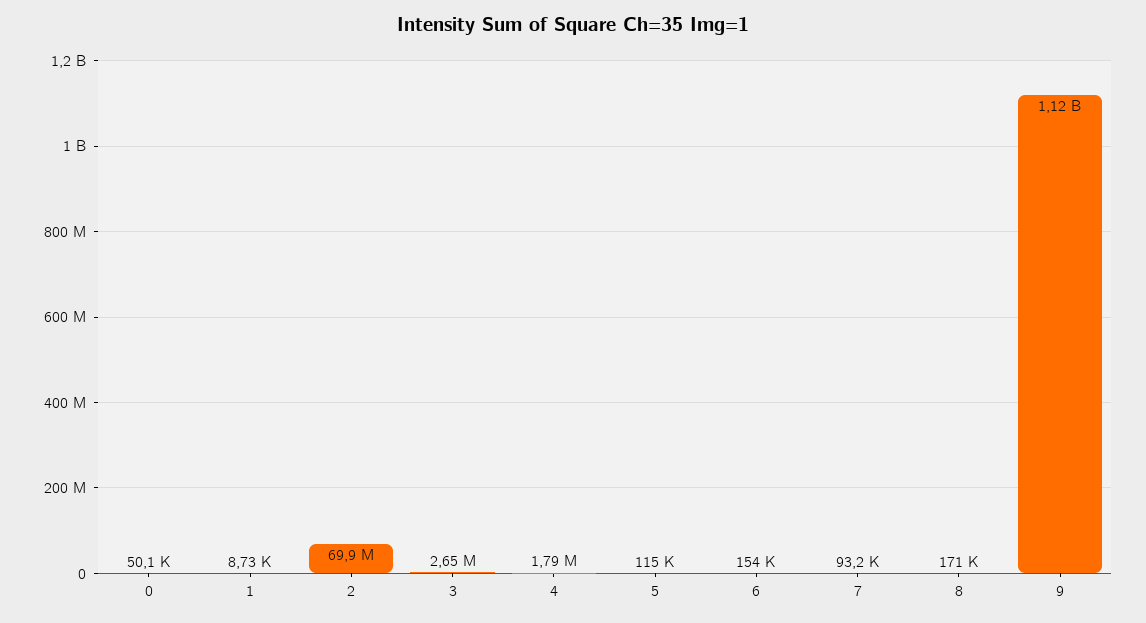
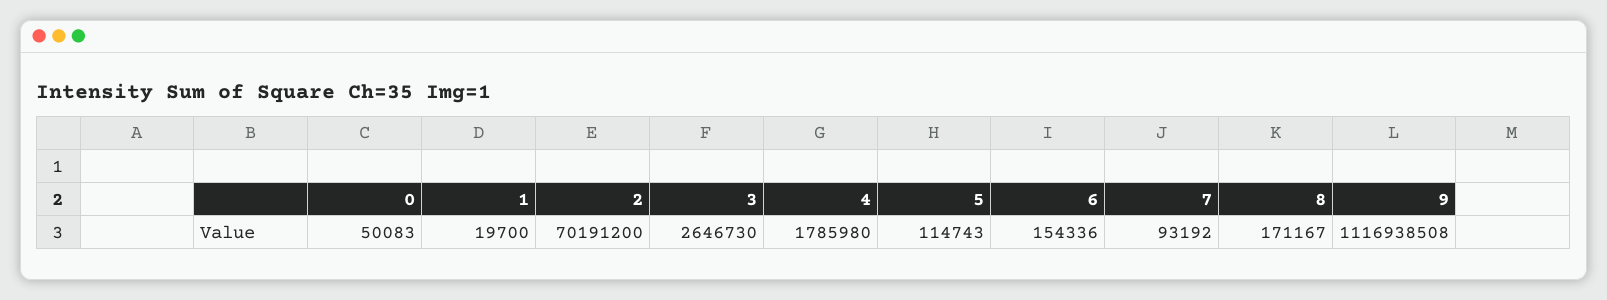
1: 8730 -> 19700
2: 69900000 -> 70191200

